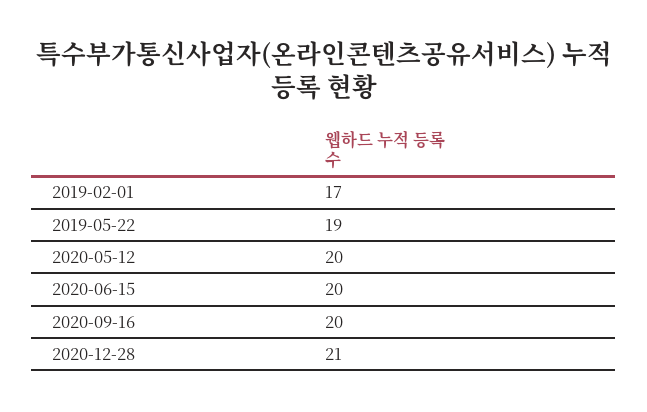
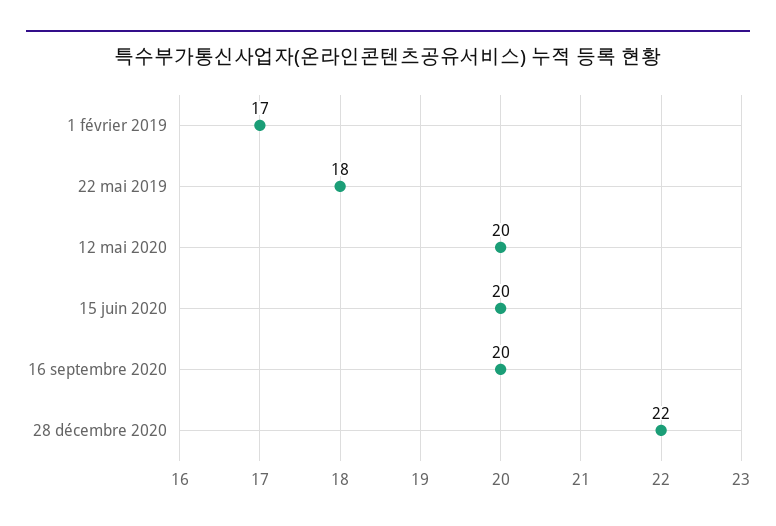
2019-05-22: 19 -> 18
2020-12-28: 21 -> 22

